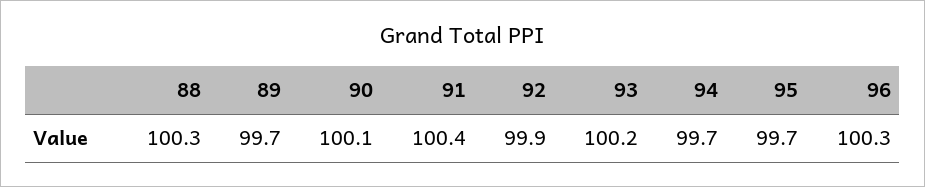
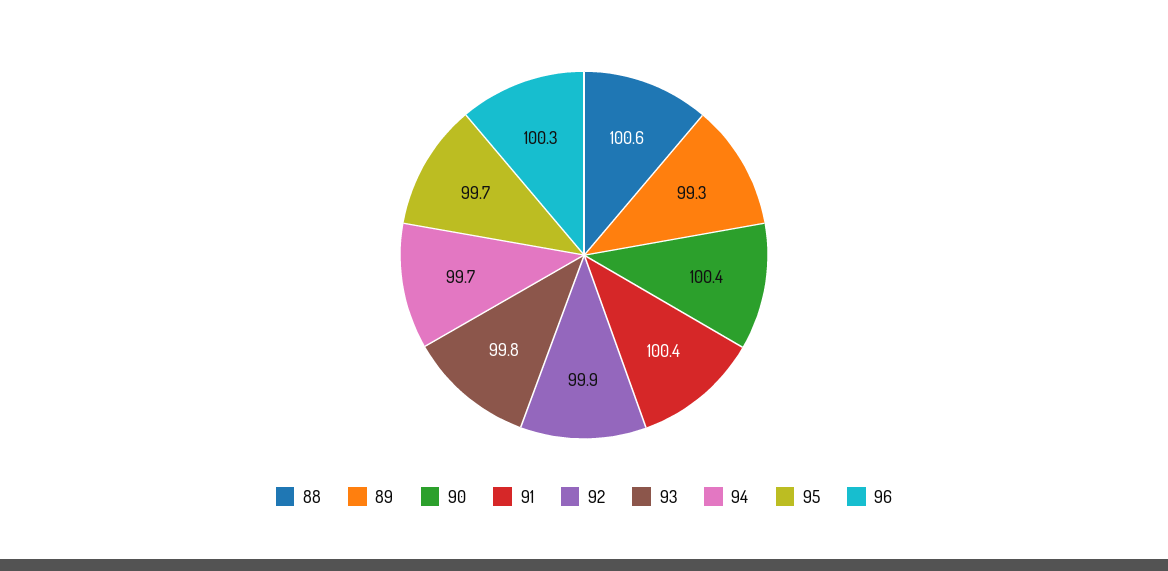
88: 100.3 -> 100.6
89: 99.7 -> 99.3
90: 100.1 -> 100.4
93: 100.2 -> 99.8

